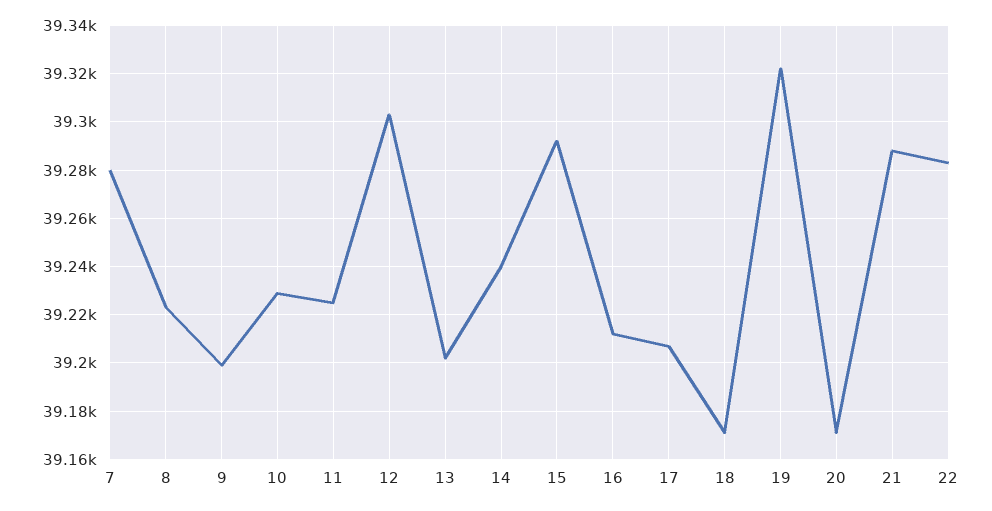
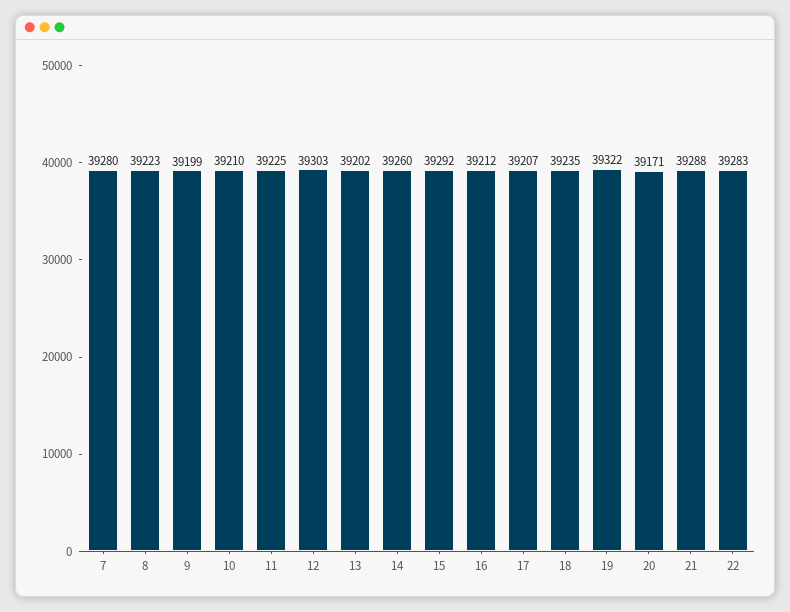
10: 39230 -> 39210
14: 39240 -> 39260
18: 39170 -> 39235

